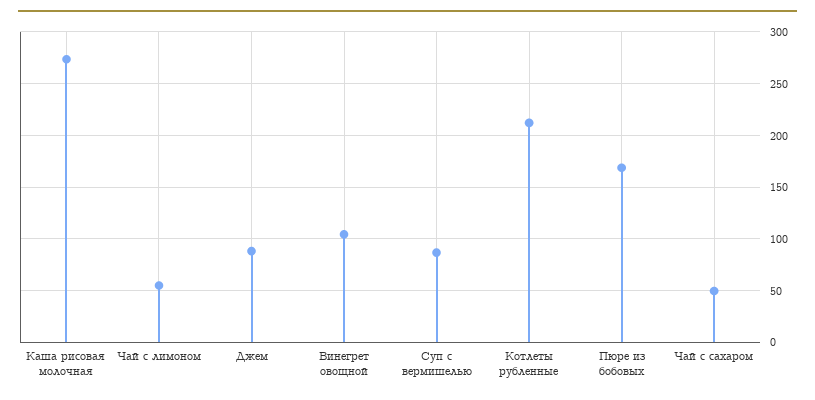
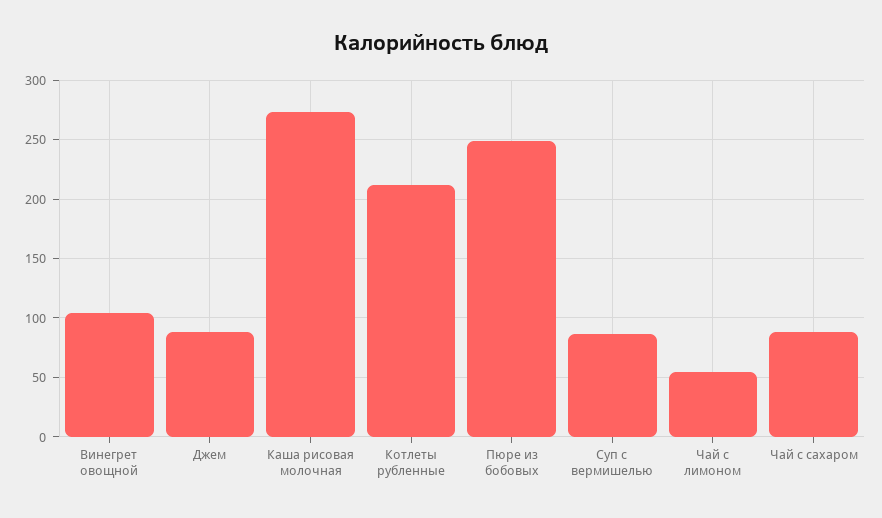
Пюре из бобовых: 170 -> 250
Чай с сахаром: 50 -> 90

